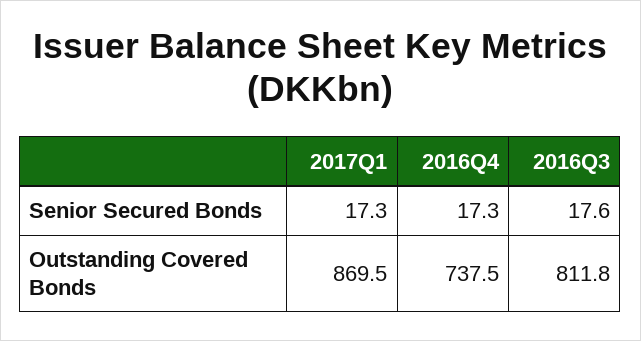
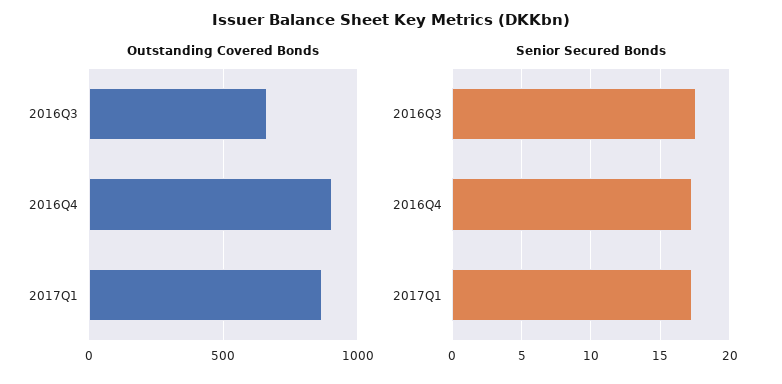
Outstanding Covered Bonds, 2016Q4: 737.5 -> 900
Outstanding Covered Bonds, 2016Q3: 811.8 -> 650

